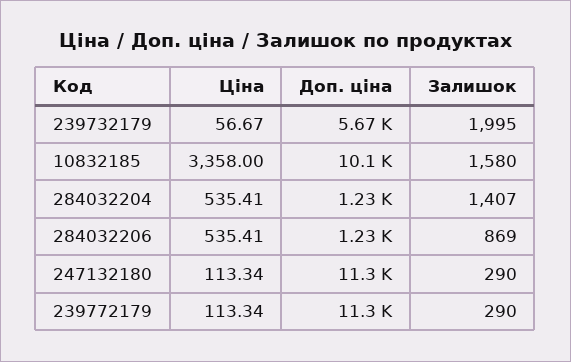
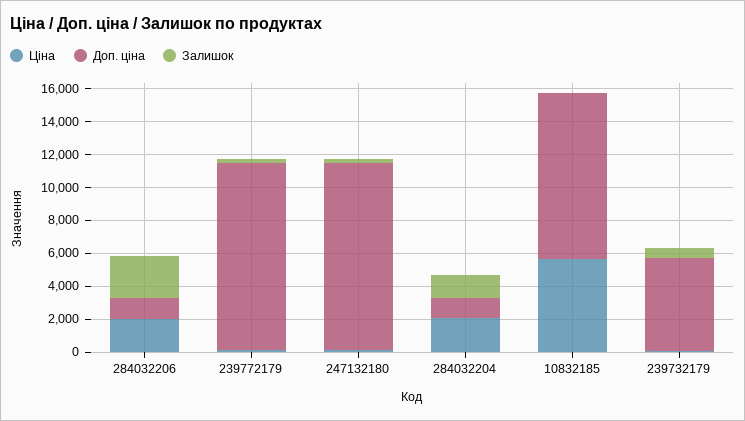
Залишок, 239732179: 1995 -> 500
Ціна, 10832185: 3358 -> 5500
Залишок, 10832185: 1580 -> 0
Ціна, 284032204: 535.41 -> 2000
Ціна, 284032206: 535.41 -> 2000
Залишок, 284032206: 869 -> 2500

